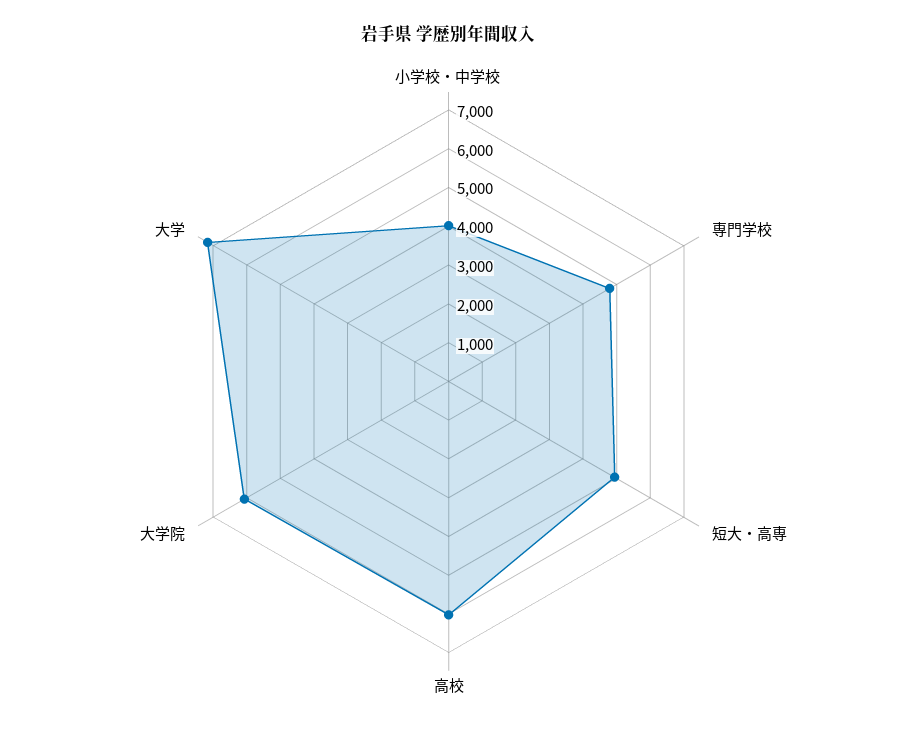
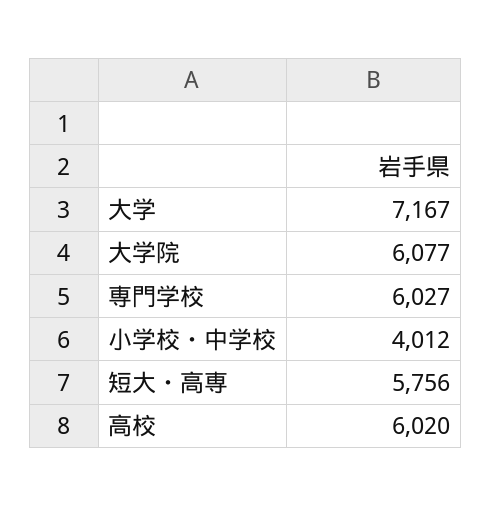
専門学校: 4750 -> 6027
短大・高専: 5000 -> 5756

